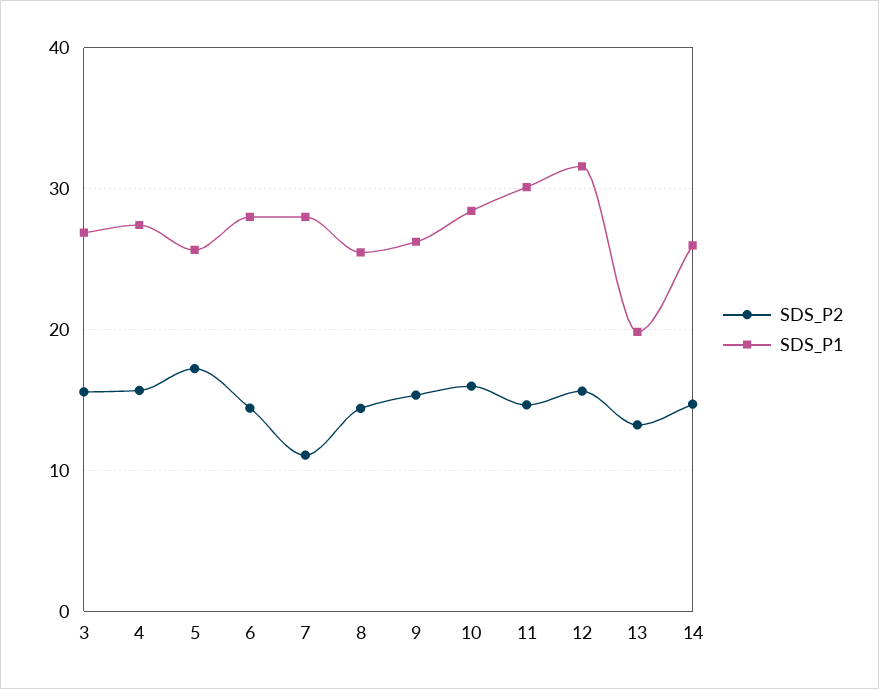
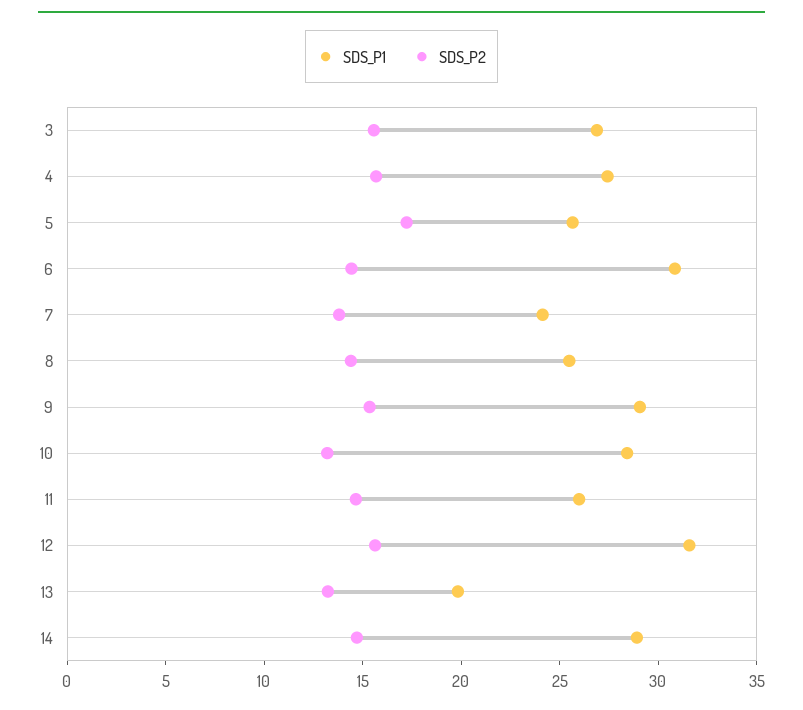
SDS_P1, 6: 28 -> 31
SDS_P2, 7: 11 -> 14
SDS_P1, 7: 28 -> 24
SDS_P1, 9: 26 -> 29
SDS_P2, 10: 16 -> 13
SDS_P1, 11: 30 -> 26
SDS_P1, 14: 26 -> 29

